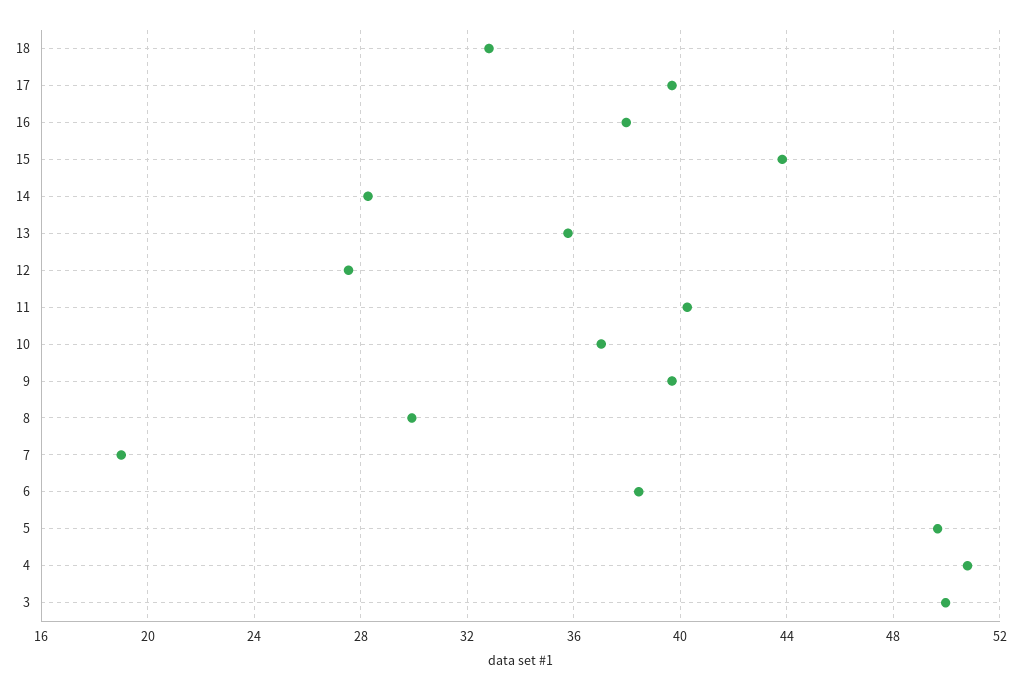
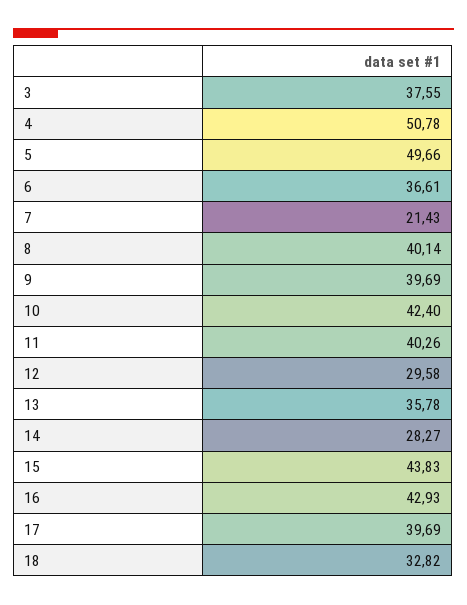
16: 38 -> 42.93
12: 27.5 -> 29.58
10: 37 -> 42.4
8: 30 -> 40.14
7: 19 -> 21.43
6: 38.5 -> 36.61
3: 50 -> 37.55

